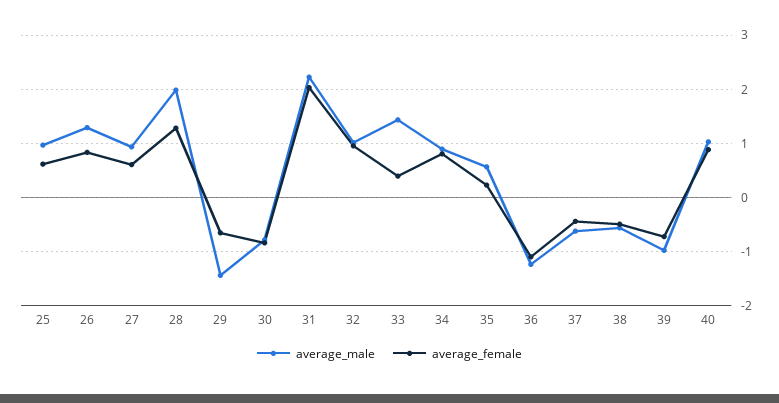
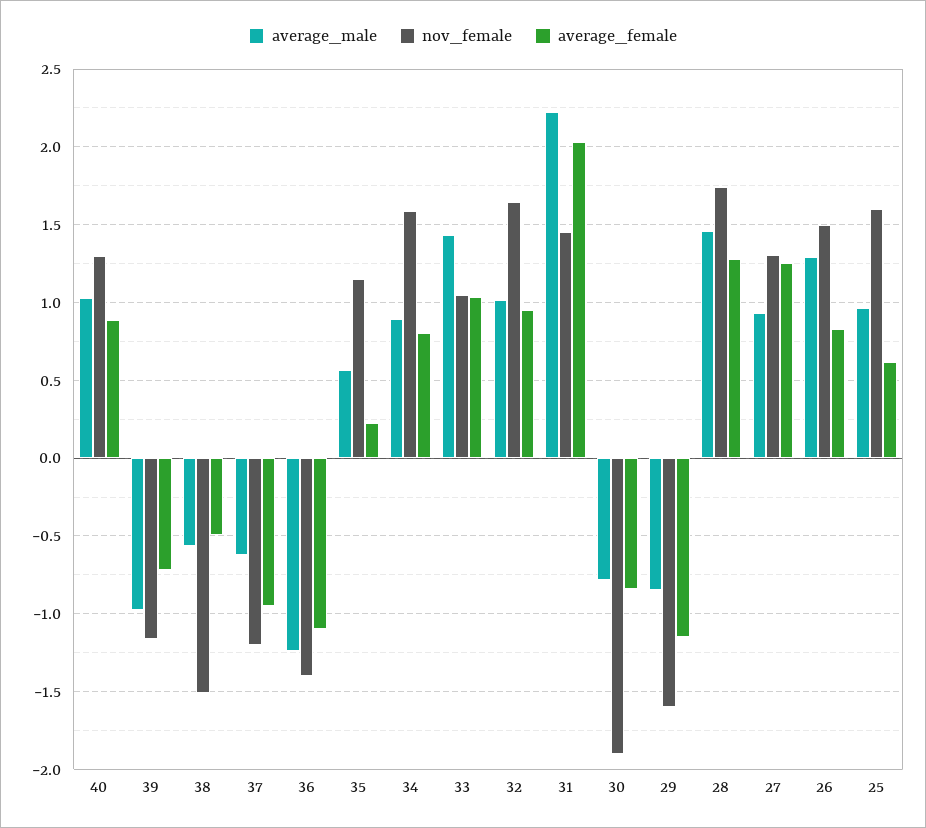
average_female, 27: 0.6 -> 1.25
average_male, 28: 2 -> 1.45
average_male, 29: -1.4 -> -0.85
average_female, 29: -0.6 -> -1.15
average_female, 33: 0.4 -> 1.05
average_female, 37: -0.4 -> -0.95
nov_female, 40: none -> 1.3
nov_female, 39: none -> -1.15
nov_female, 38: none -> -1.5
nov_female, 37: none -> -1.2
nov_female, 36: none -> -1.4
nov_female, 35: none -> 1.15
nov_female, 34: none -> 1.6
nov_female, 33: none -> 1.05
nov_female, 32: none -> 1.65
nov_female, 31: none -> 1.45
nov_female, 30: none -> -1.9
nov_female, 29: none -> -1.6
nov_female, 28: none -> 1.75
nov_female, 27: none -> 1.3
nov_female, 26: none -> 1.5
nov_female, 25: none -> 1.6

